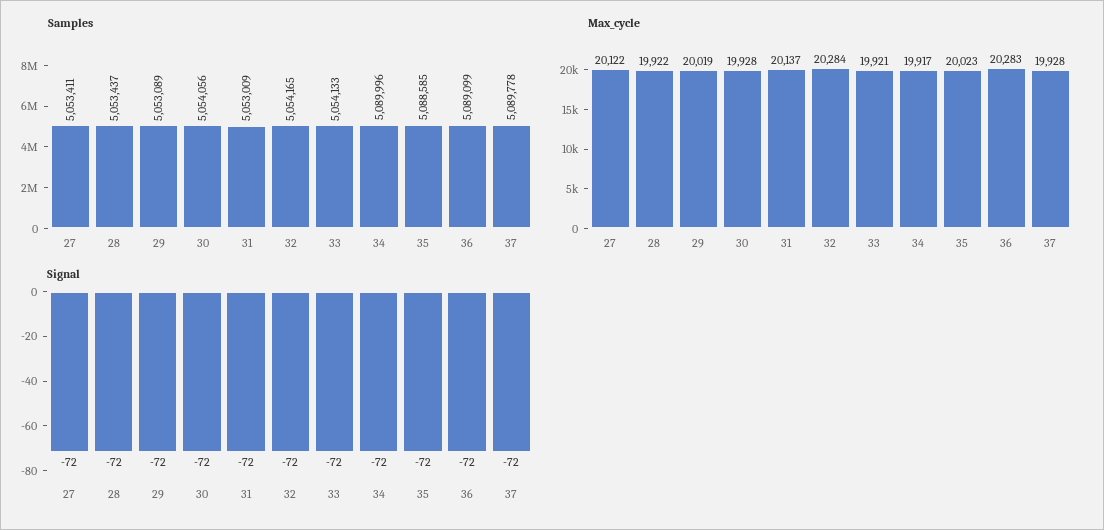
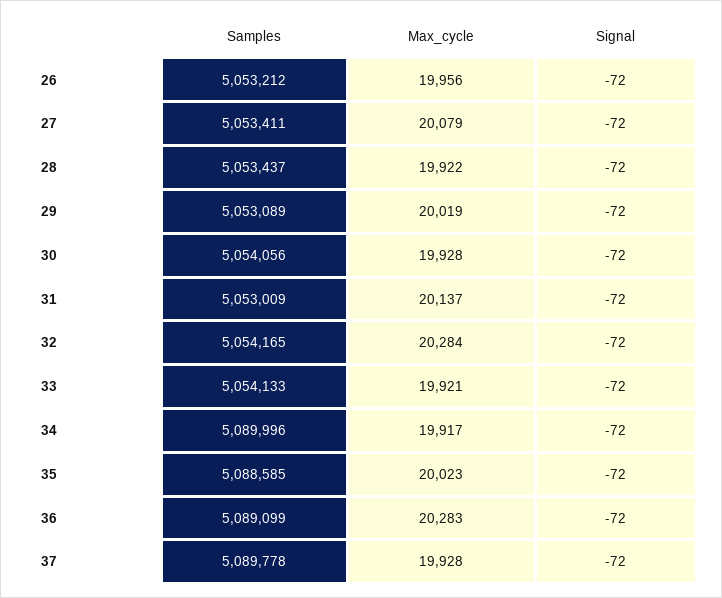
Max_cycle, 27: 20122 -> 20079
Samples, 26: none -> 5053212
Max_cycle, 26: none -> 19956
Signal, 26: none -> -72

